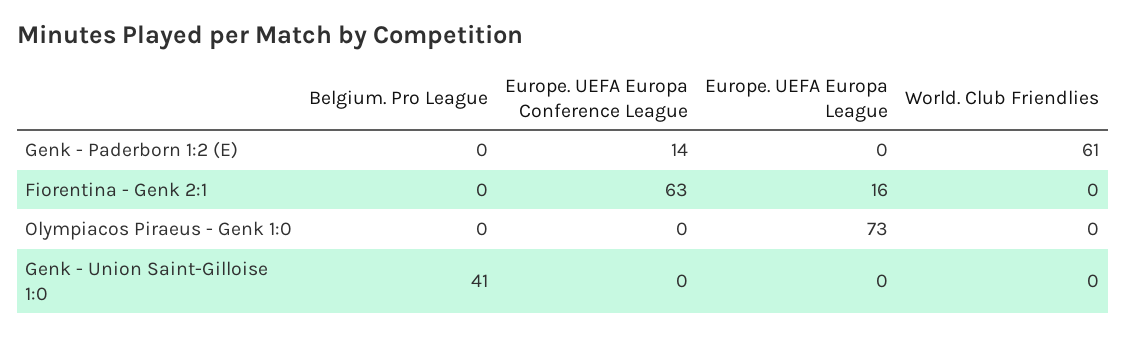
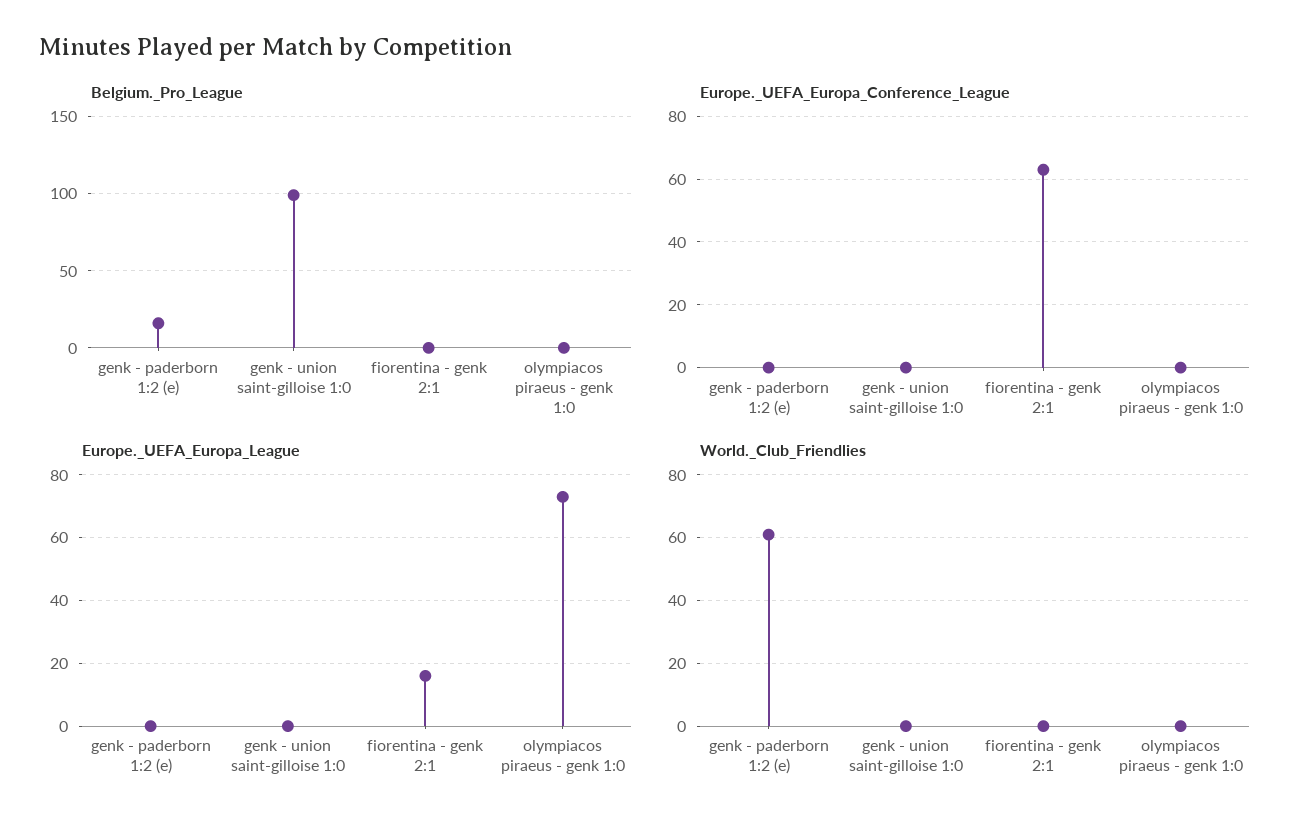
Belgium. Pro League, Genk - Paderborn 1:2 (E): 0 -> 15
Europe. UEFA Europa Conference League, Genk - Paderborn 1:2 (E): 14 -> 0
Belgium. Pro League, Genk - Union Saint-Gilloise 1:0: 41 -> 100

